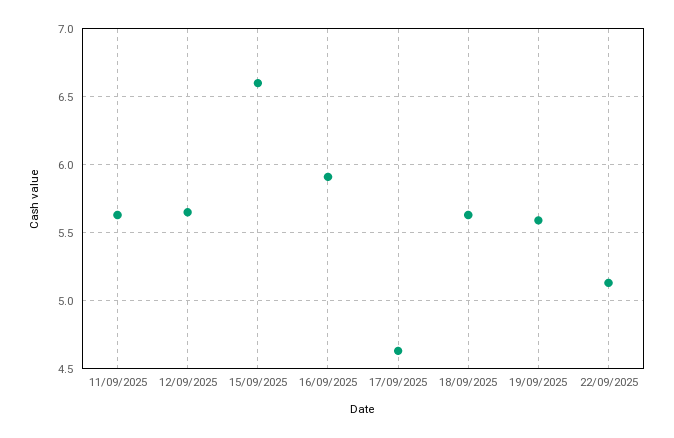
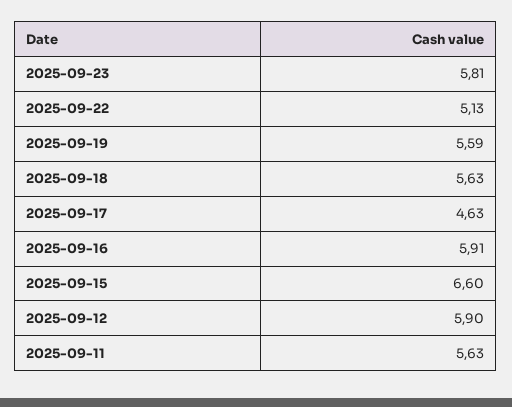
12/09/2025: 5.65 -> 5.9
2025-09-23: none -> 5.81

